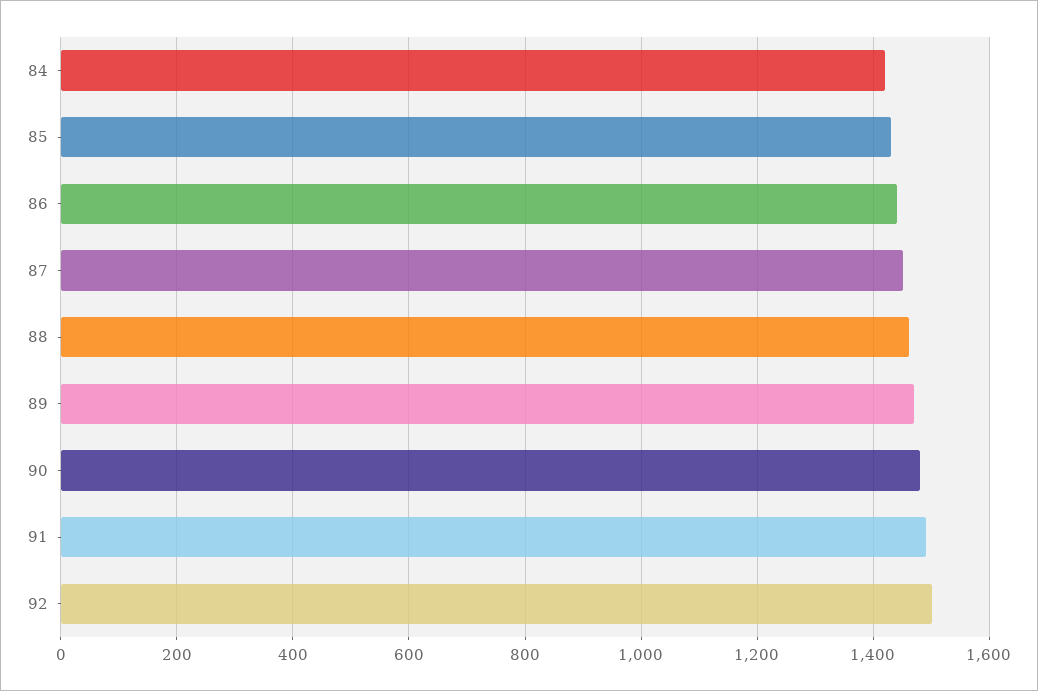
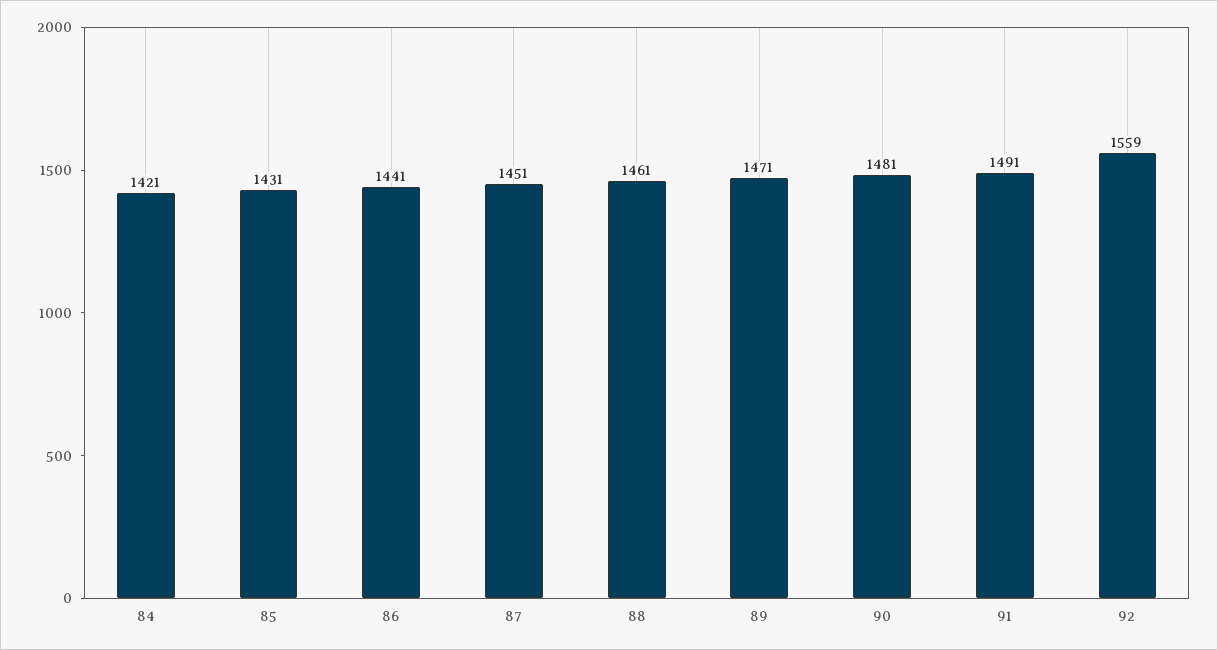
92: 1500 -> 1559

